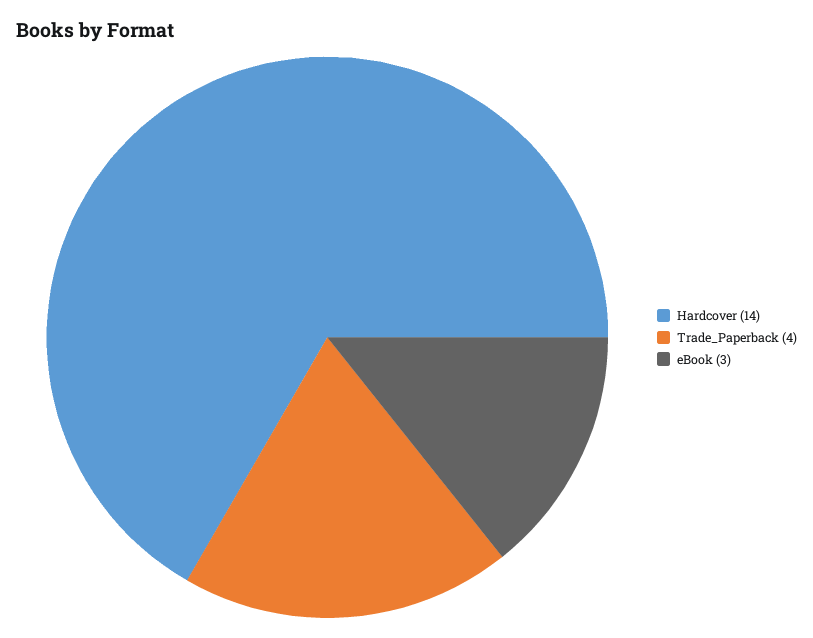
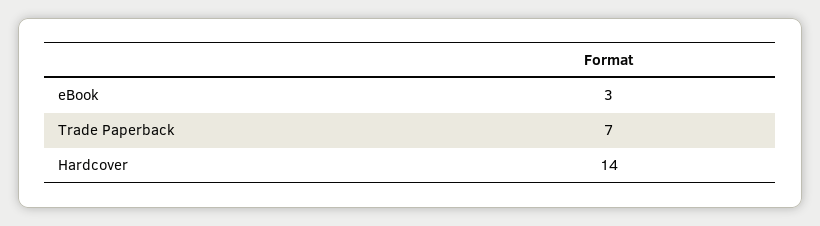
Trade_Paperback: 4 -> 7

